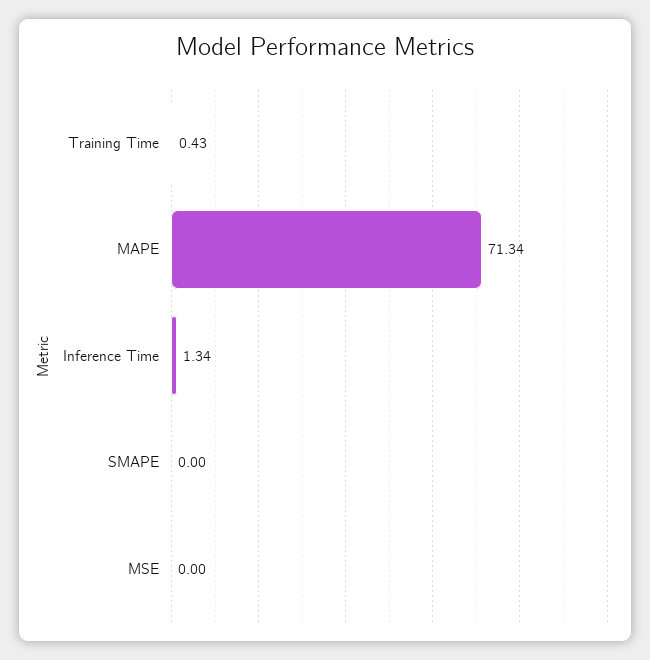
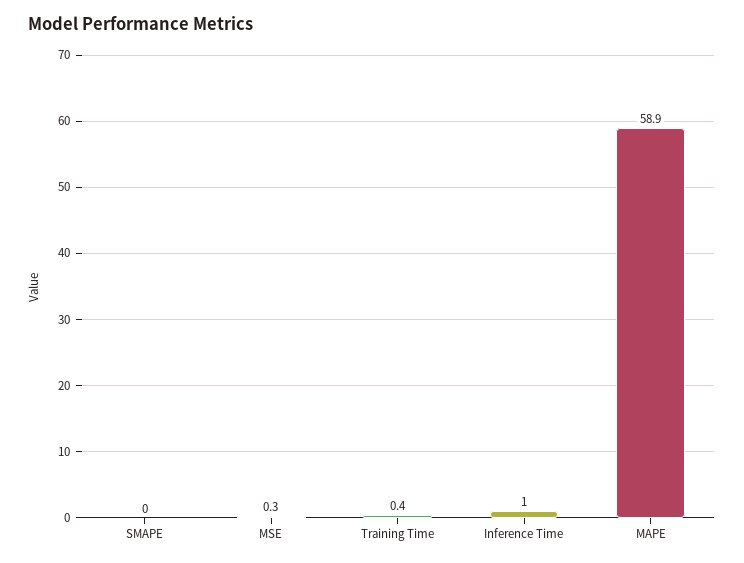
MAPE: 71.34 -> 58.9
Inference Time: 1.34 -> 1
MSE: 0 -> 0.3

